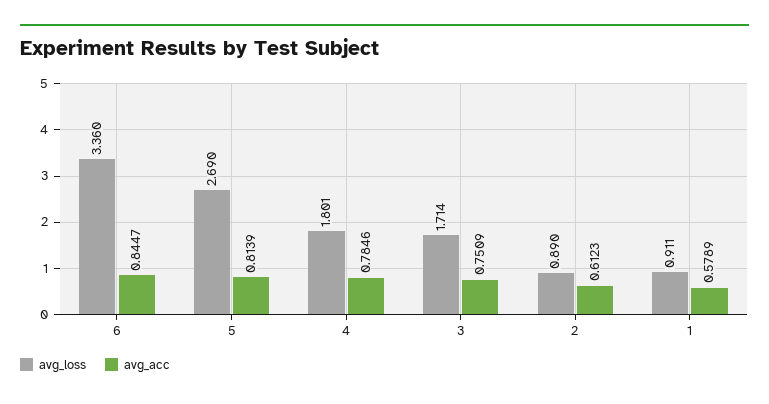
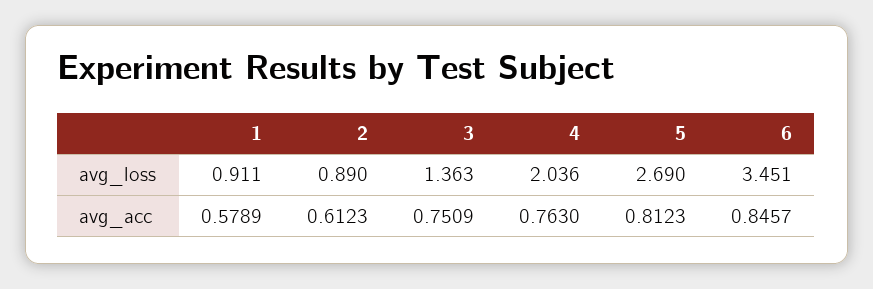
avg_loss, 6: 3.36 -> 3.451
avg_acc, 6: 0.8447 -> 0.8457
avg_acc, 5: 0.8139 -> 0.8123
avg_loss, 4: 1.801 -> 2.036
avg_acc, 4: 0.7846 -> 0.763
avg_loss, 3: 1.714 -> 1.363

